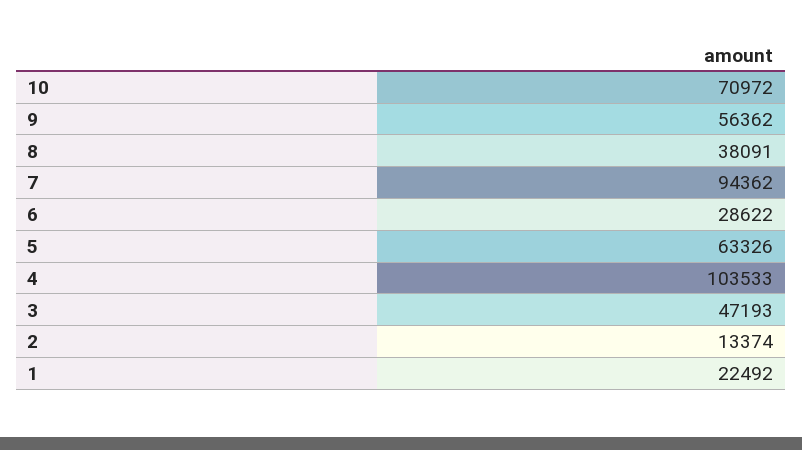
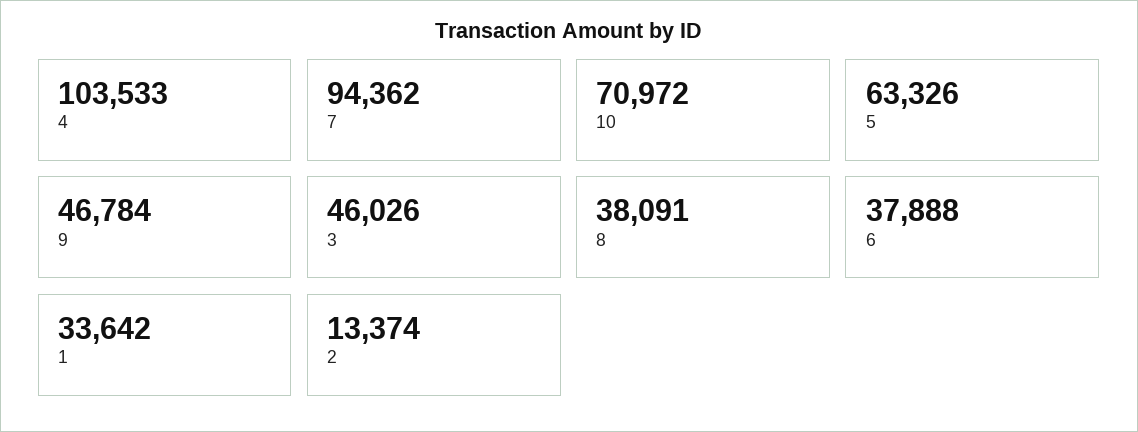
9: 56362 -> 46784
6: 28622 -> 37888
3: 47193 -> 46026
1: 22492 -> 33642

